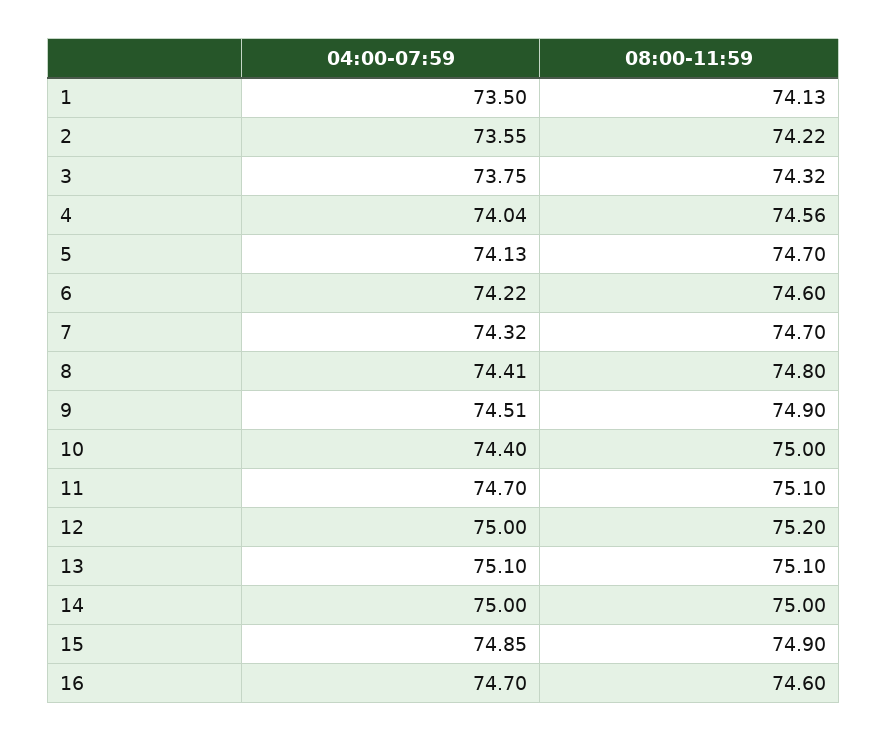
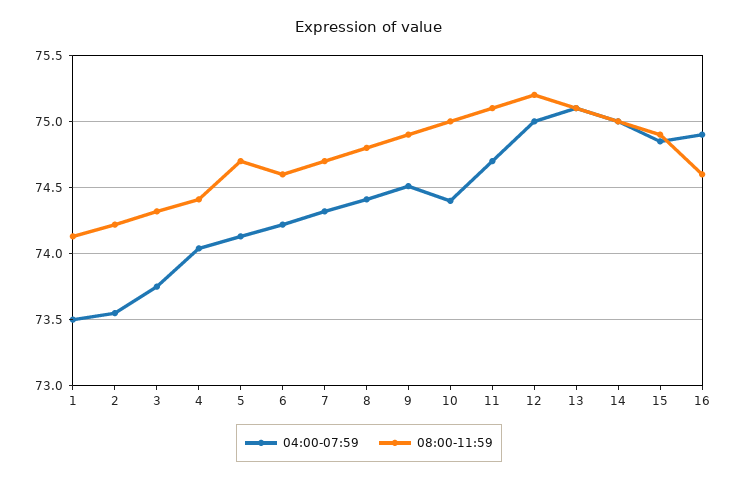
08:00-11:59, 4: 74.56 -> 74.4
04:00-07:59, 16: 74.7 -> 74.9

